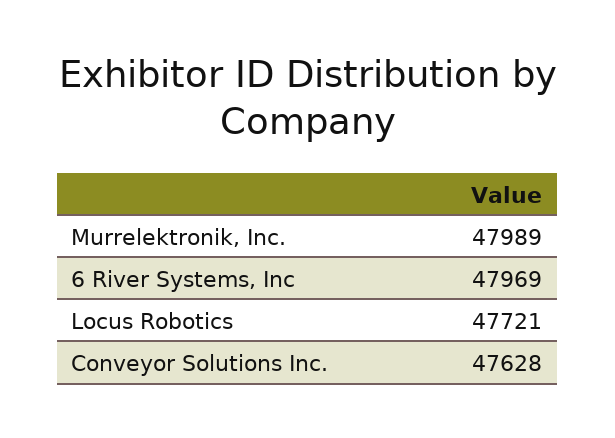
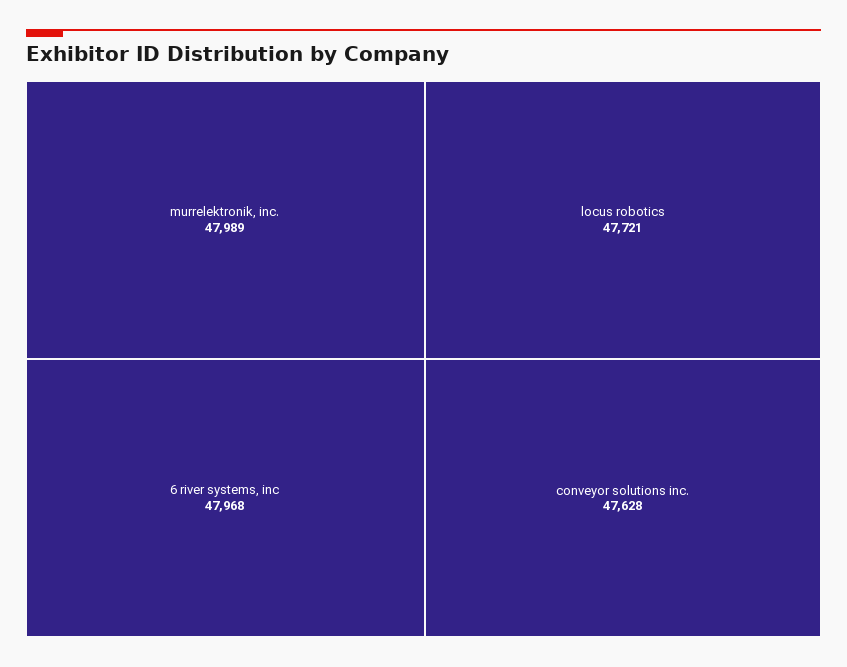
6 River Systems, Inc: 47969 -> 47968

